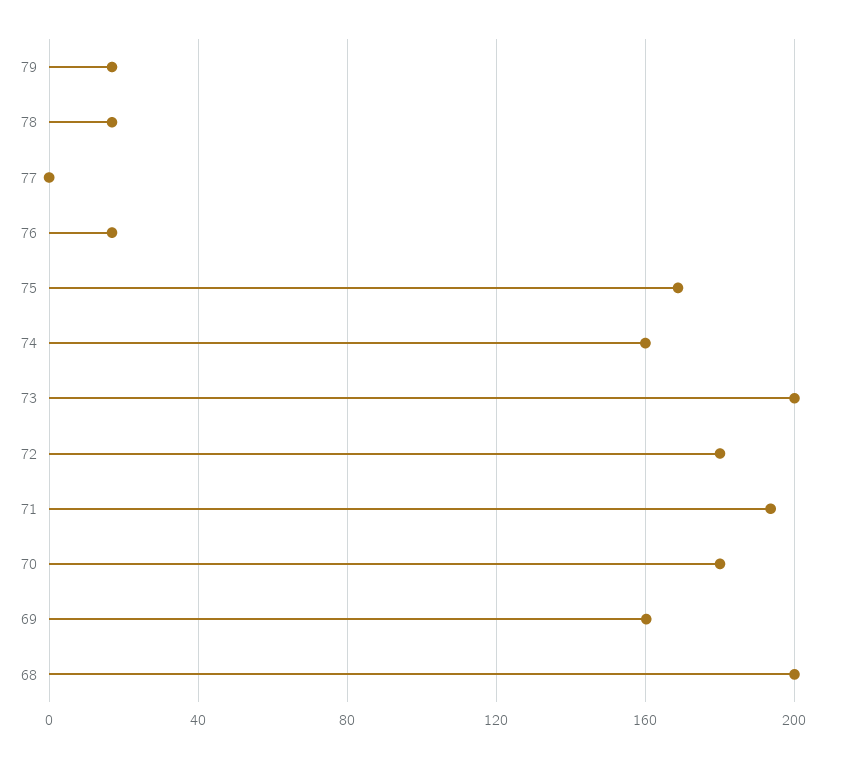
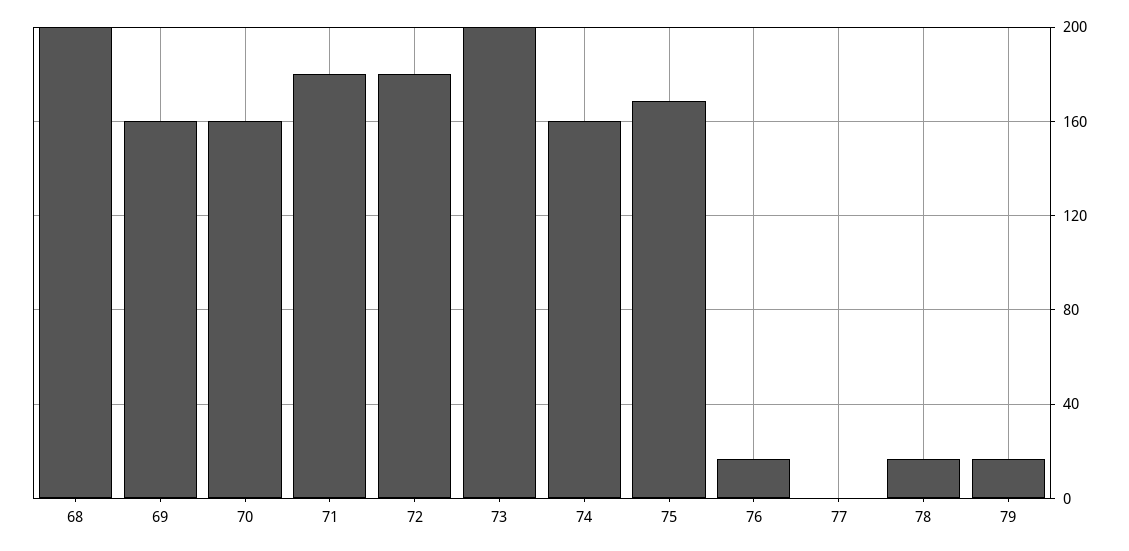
71: 195 -> 180
70: 180 -> 160

